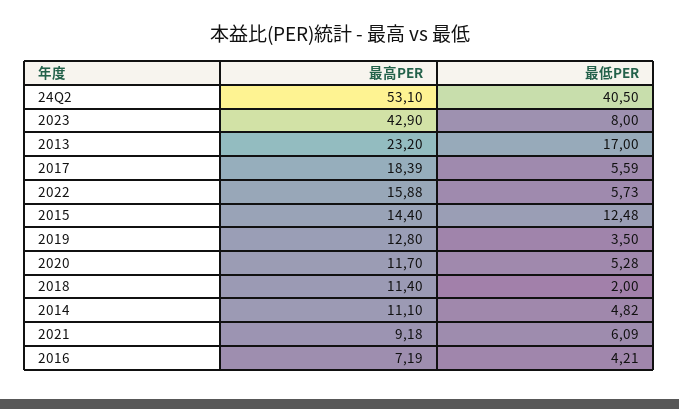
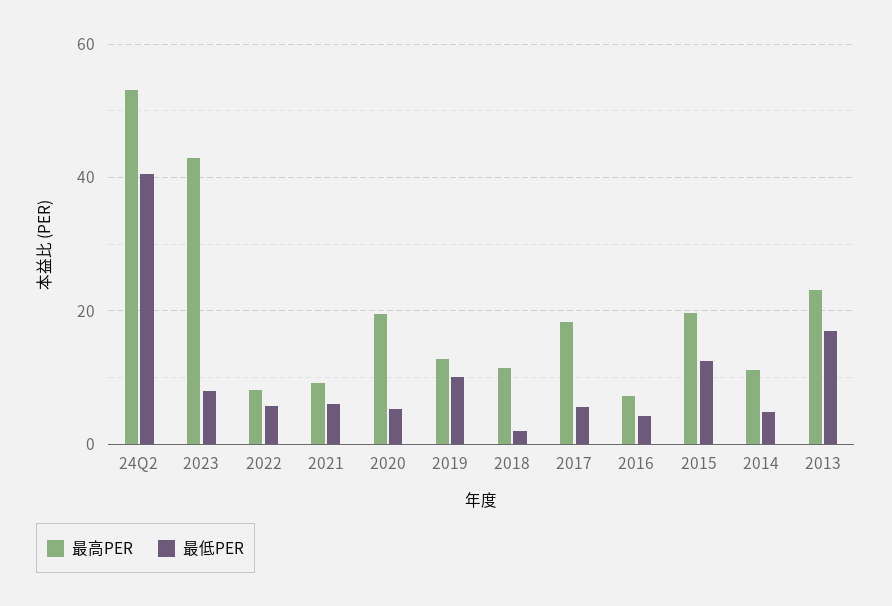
最高PER, 2022: 15.88 -> 8
最高PER, 2015: 14.4 -> 20
最低PER, 2019: 3.5 -> 10
最高PER, 2020: 11.7 -> 20

